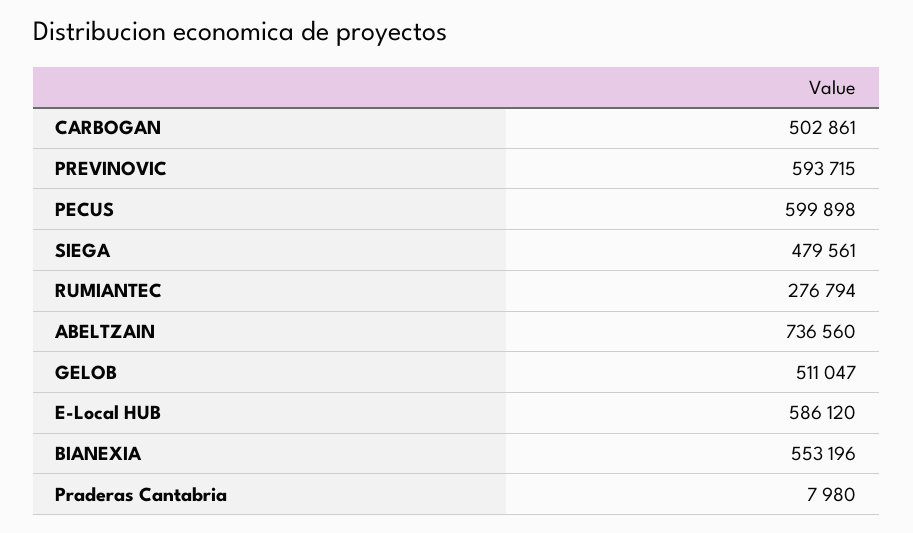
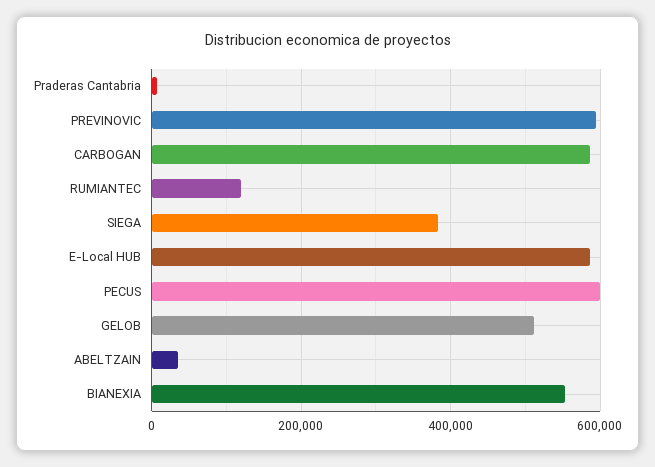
CARBOGAN: 502861 -> 580000
SIEGA: 479561 -> 380000
RUMIANTEC: 276794 -> 120000
ABELTZAIN: 736560 -> 40000

